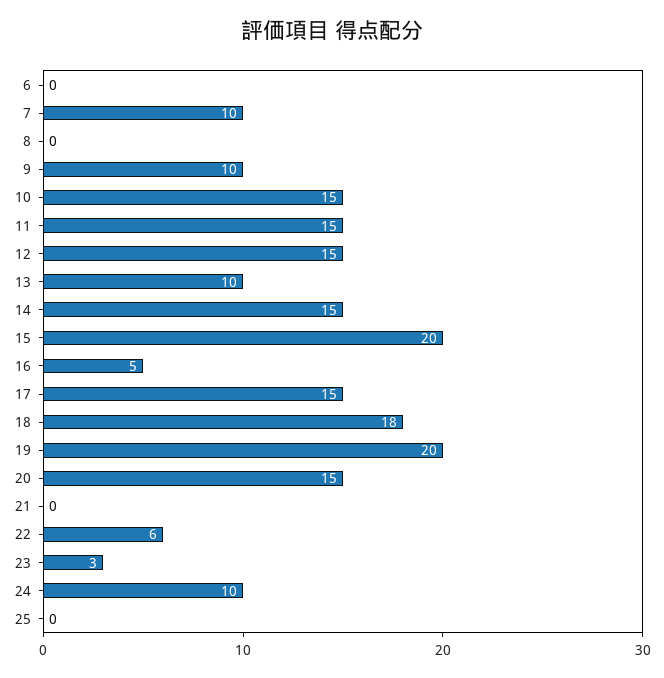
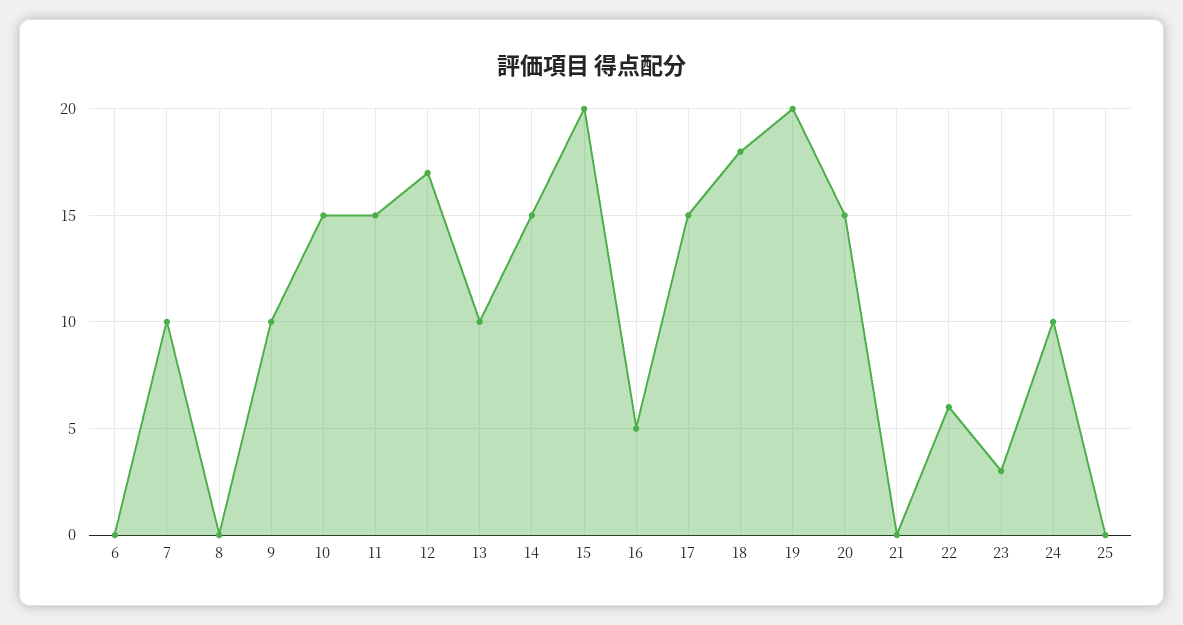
12: 15 -> 17

